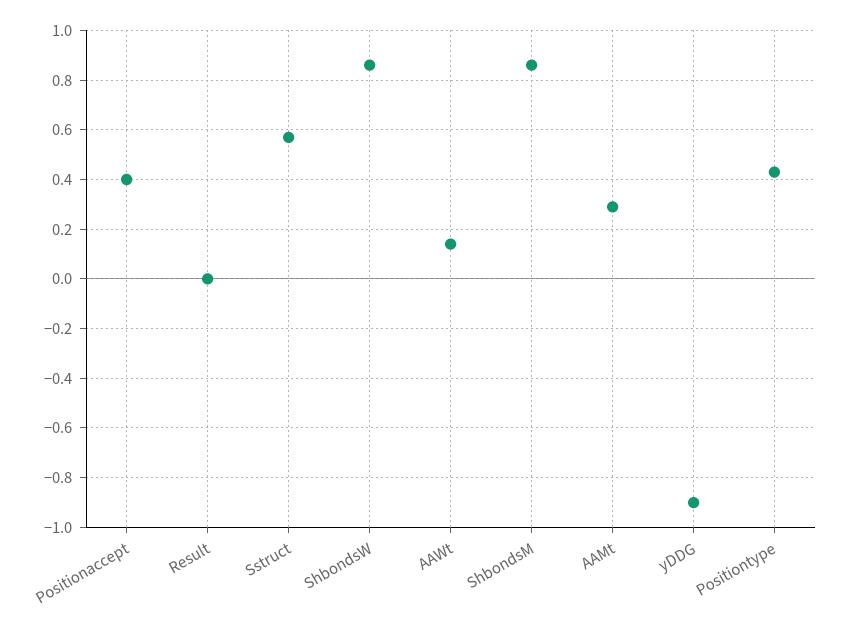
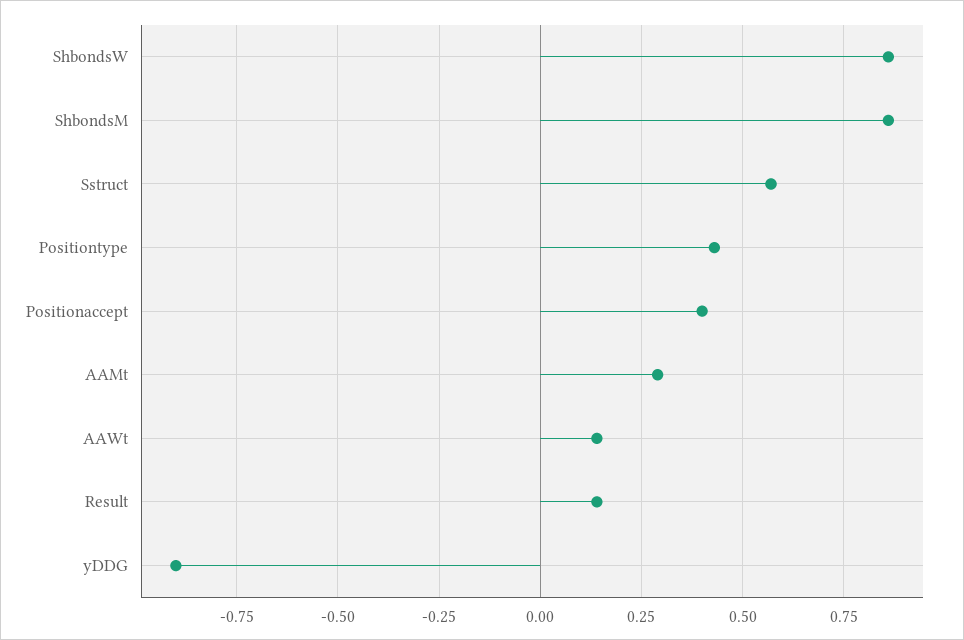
Result: 0 -> 0.15

